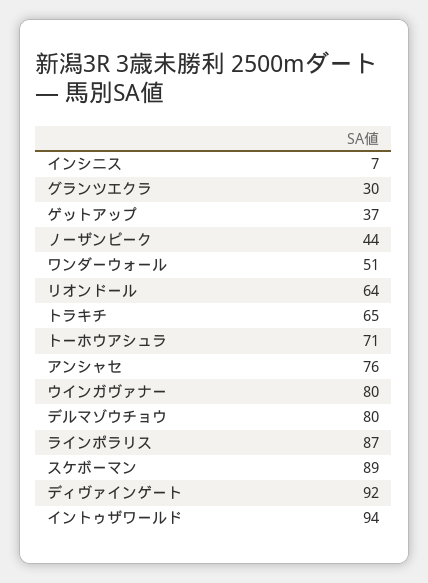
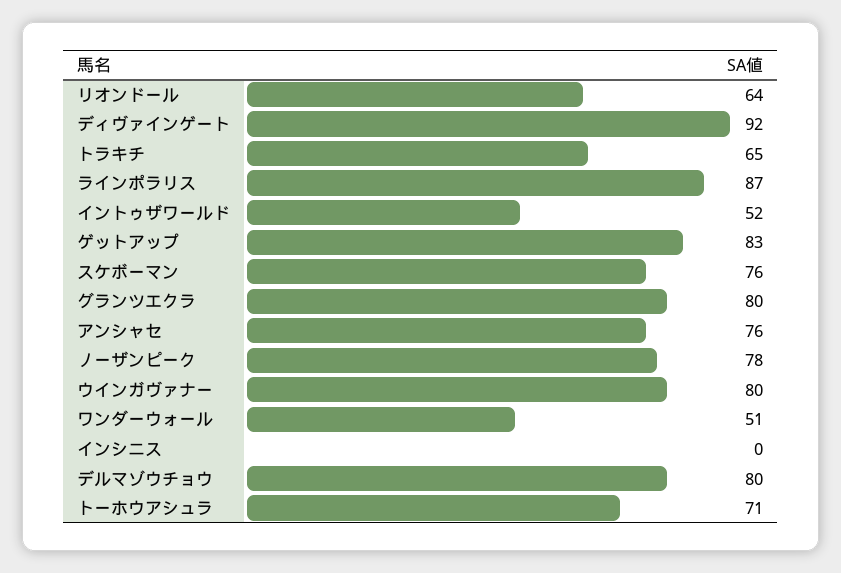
インシニス: 7 -> 0
グランツエクラ: 30 -> 80
ゲットアップ: 37 -> 83
ノーザンピーク: 44 -> 78
スケボーマン: 89 -> 76
イントゥザワールド: 94 -> 52

